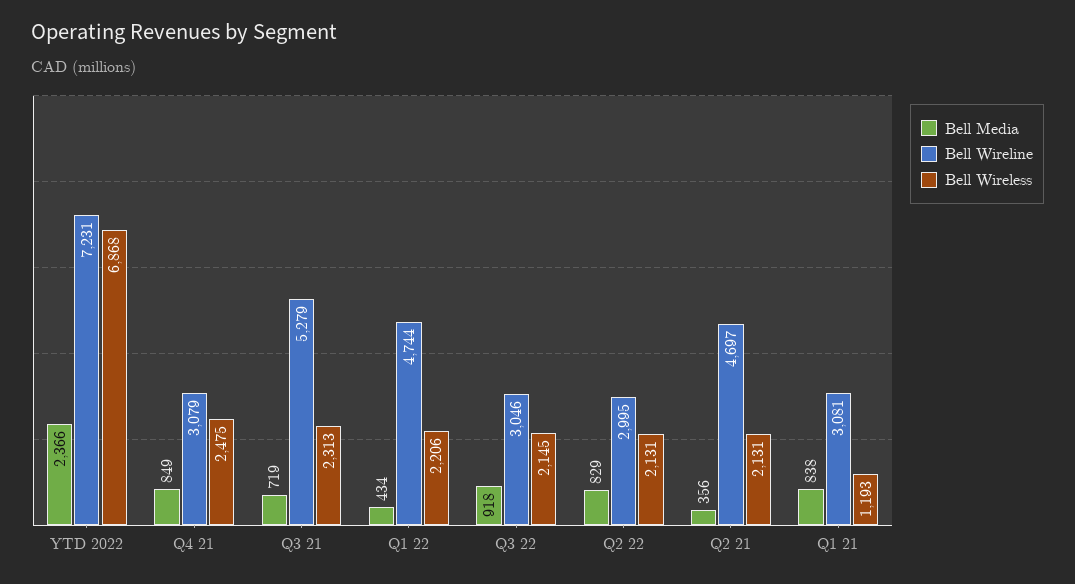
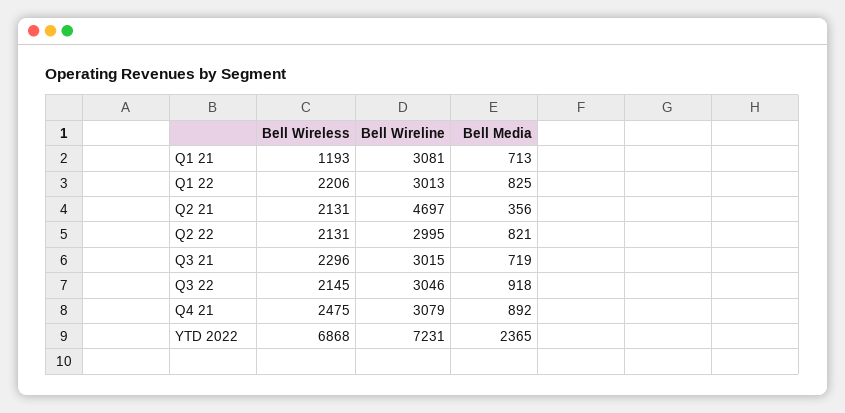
Bell Media, YTD 2022: 2366 -> 2365
Bell Media, Q4 21: 849 -> 892
Bell Wireline, Q3 21: 5279 -> 3015
Bell Wireless, Q3 21: 2313 -> 2296
Bell Media, Q1 22: 434 -> 825
Bell Wireline, Q1 22: 4744 -> 3013
Bell Media, Q2 22: 829 -> 821
Bell Media, Q1 21: 838 -> 713

